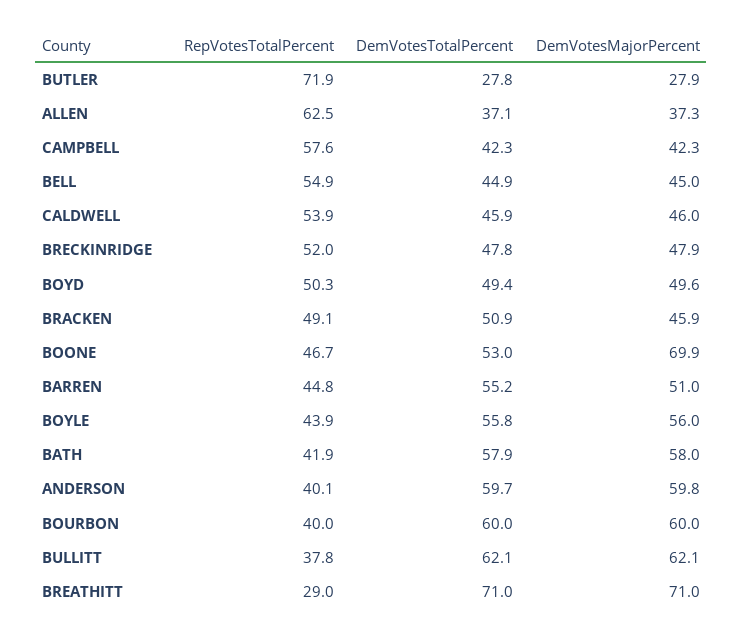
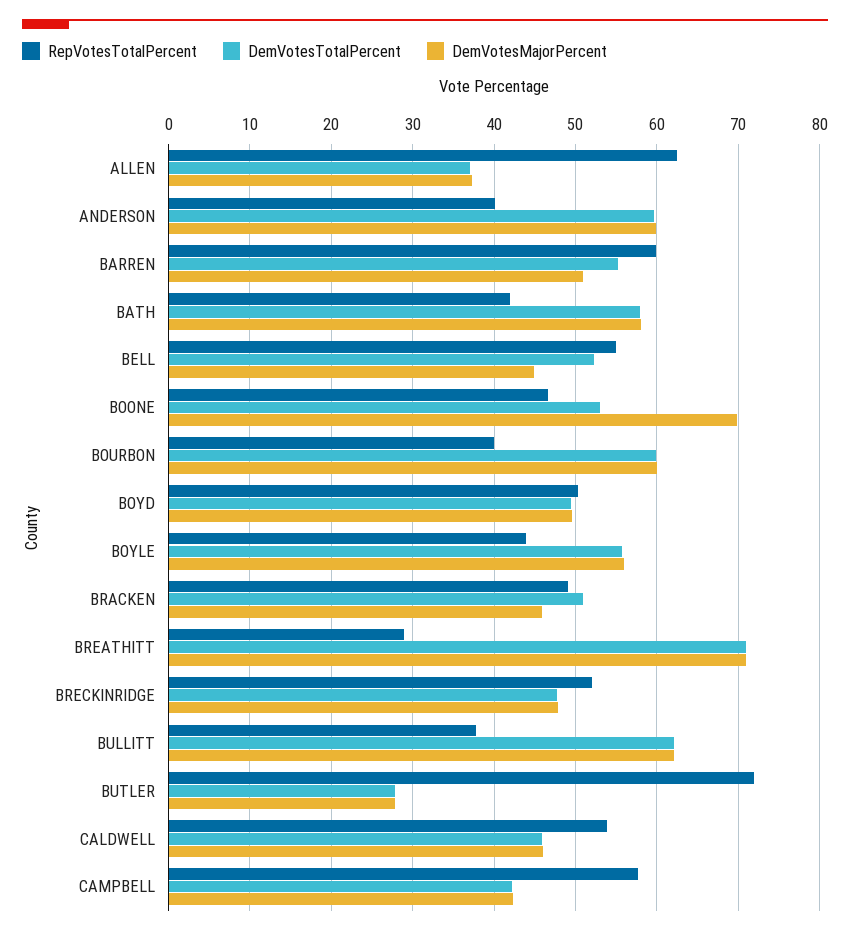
DemVotesTotalPercent, BELL: 44.9 -> 52
RepVotesTotalPercent, BARREN: 44.8 -> 60

